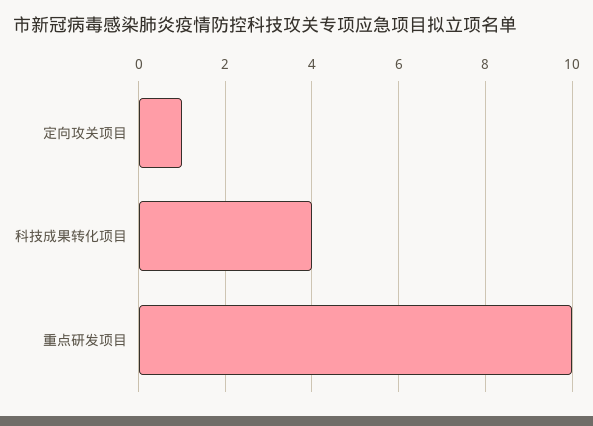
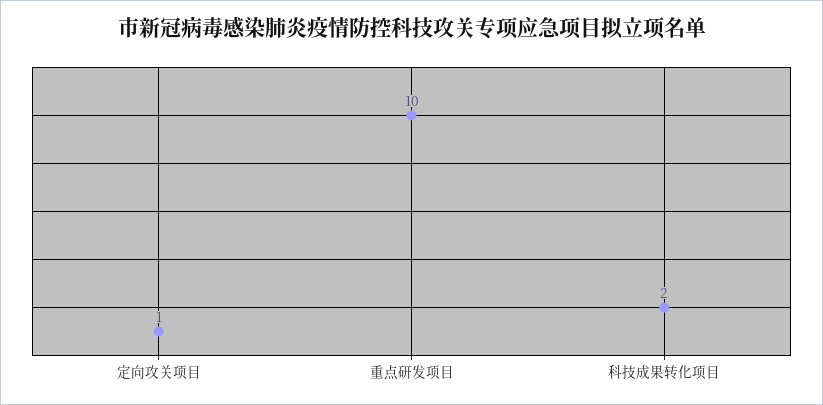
科技成果转化项目: 4 -> 2

